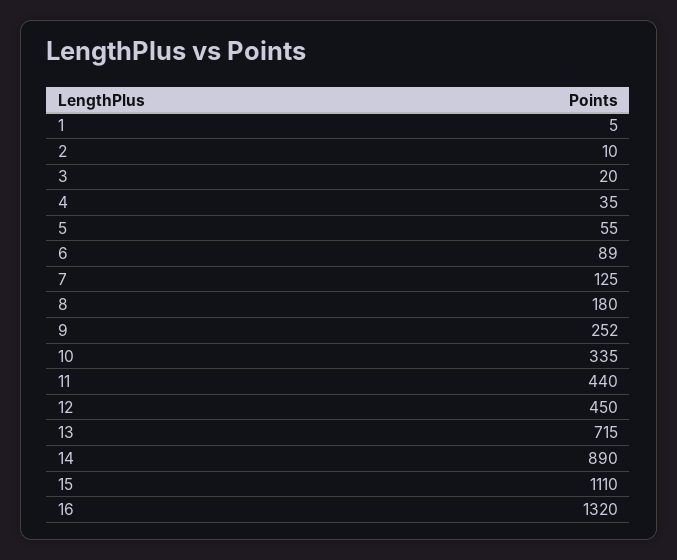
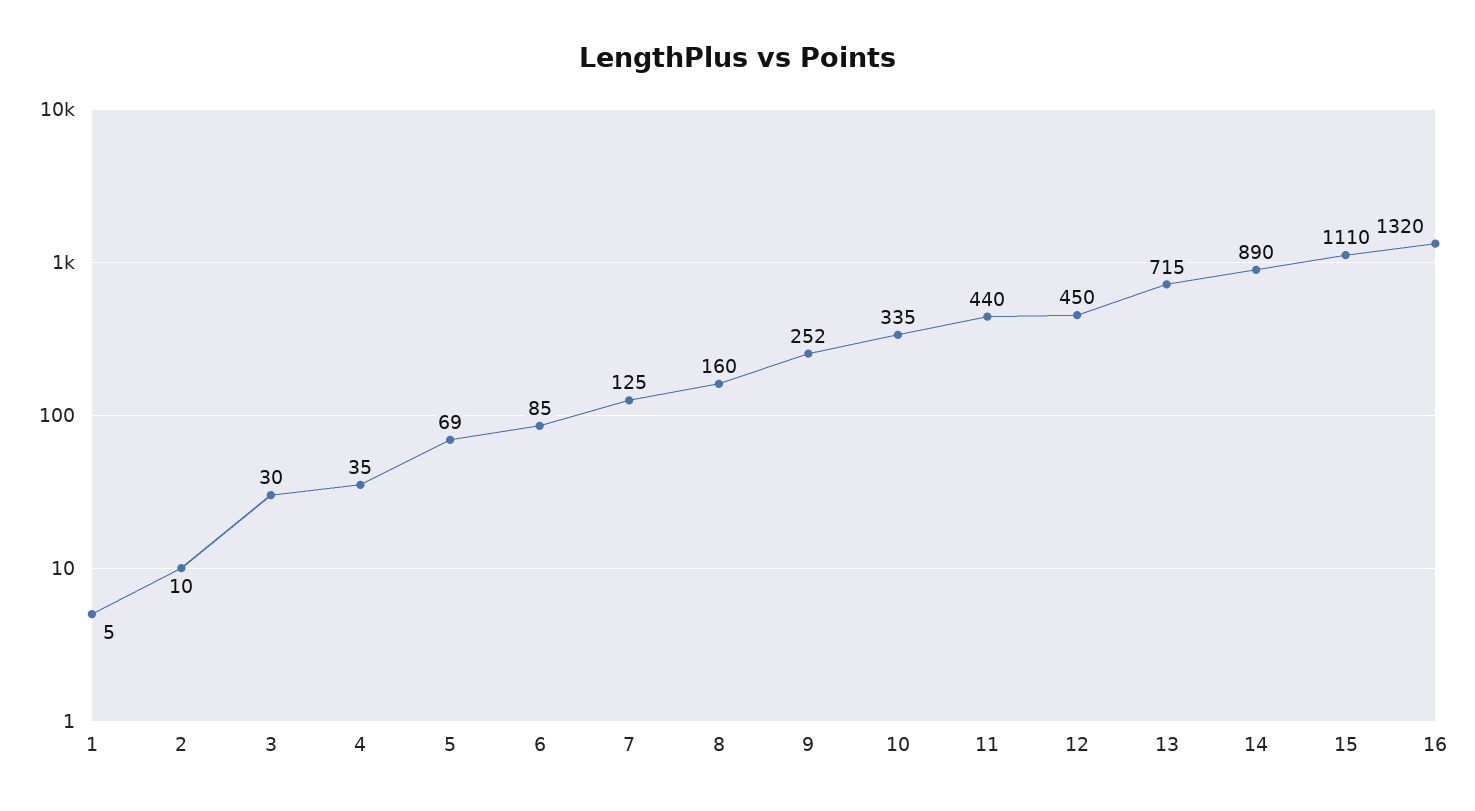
3: 20 -> 30
5: 55 -> 69
6: 89 -> 85
8: 180 -> 160

